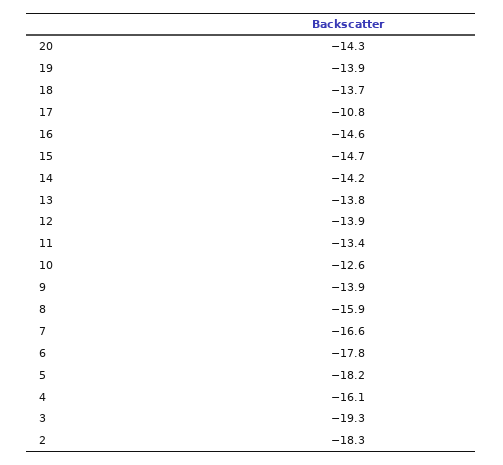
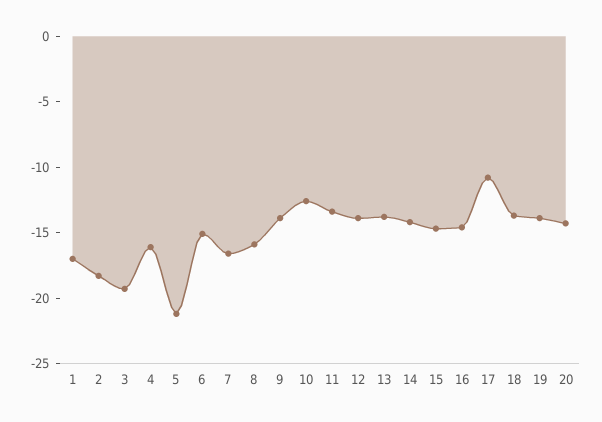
6: -17.8 -> -15
5: -18.2 -> -21
1: none -> -17

